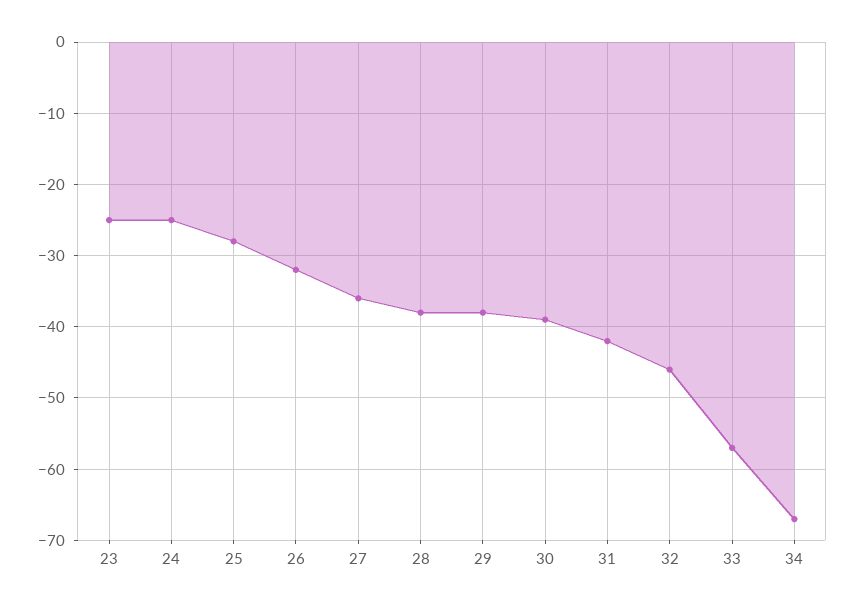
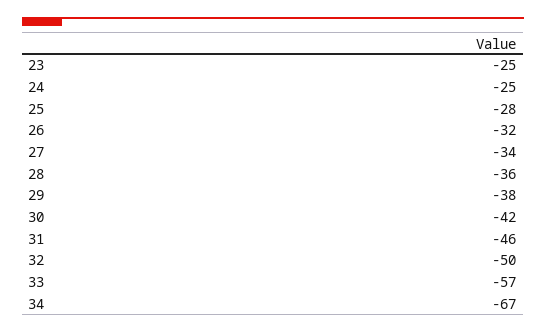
27: -36 -> -34
28: -38 -> -36
30: -39 -> -42
31: -42 -> -46
32: -46 -> -50

